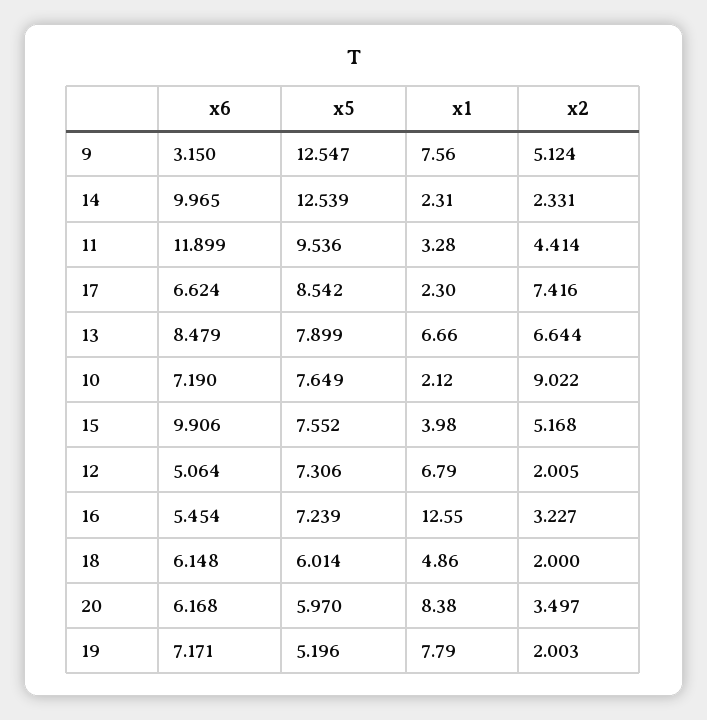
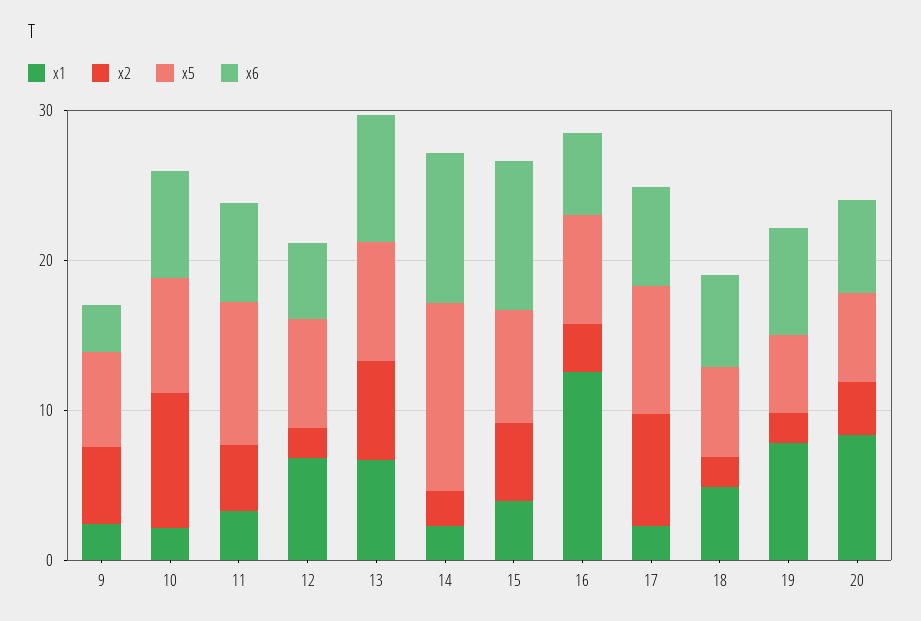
x5, 9: 12.547 -> 6
x1, 9: 7.56 -> 2
x6, 11: 11.899 -> 6

